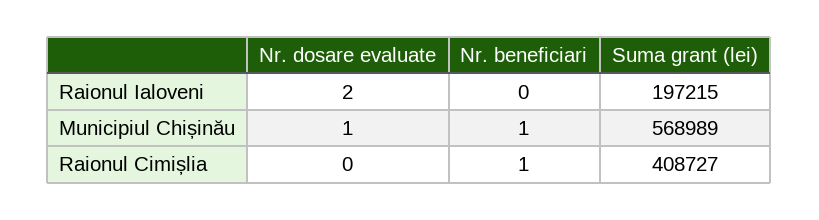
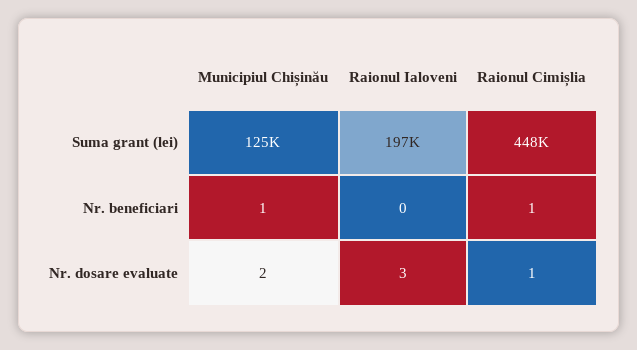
Nr. dosare evaluate, Raionul Ialoveni: 2 -> 3
Nr. dosare evaluate, Municipiul Chișinău: 1 -> 2
Suma grant (lei), Municipiul Chișinău: 568989 -> 125000
Nr. dosare evaluate, Raionul Cimișlia: 0 -> 1
Suma grant (lei), Raionul Cimișlia: 408727 -> 448000

